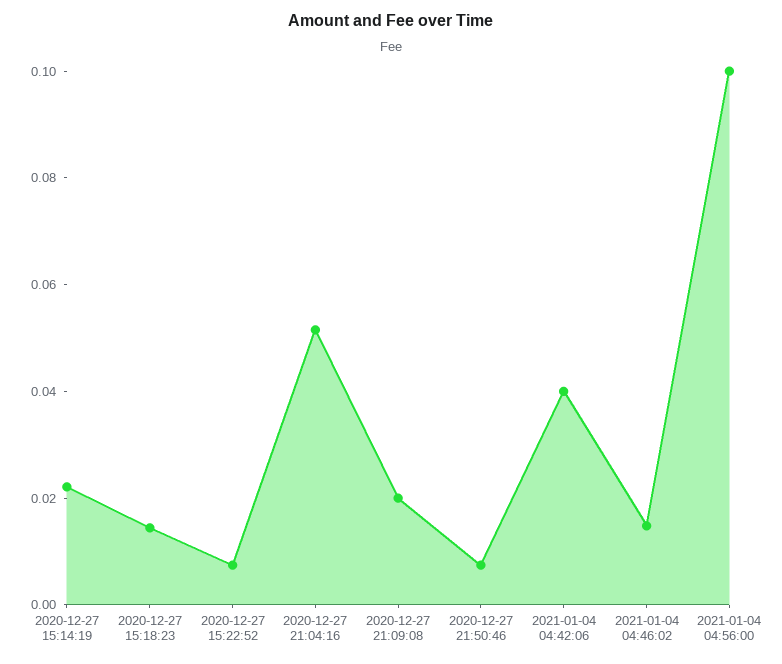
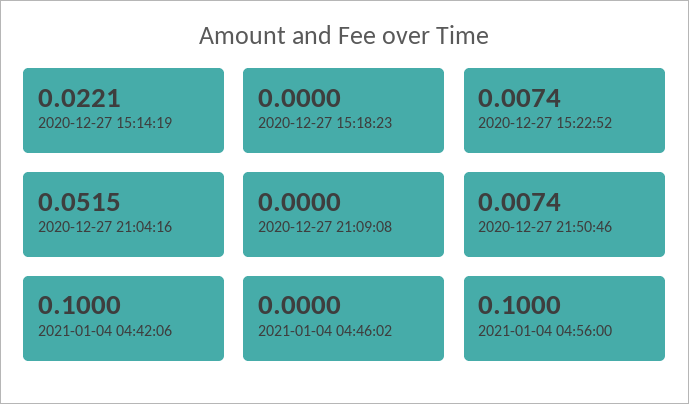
2020-12-27 15:18:23: 0.015 -> 0
2020-12-27 21:09:08: 0.02 -> 0
2021-01-04 04:42:06: 0.04 -> 0.1
2021-01-04 04:46:02: 0.015 -> 0

